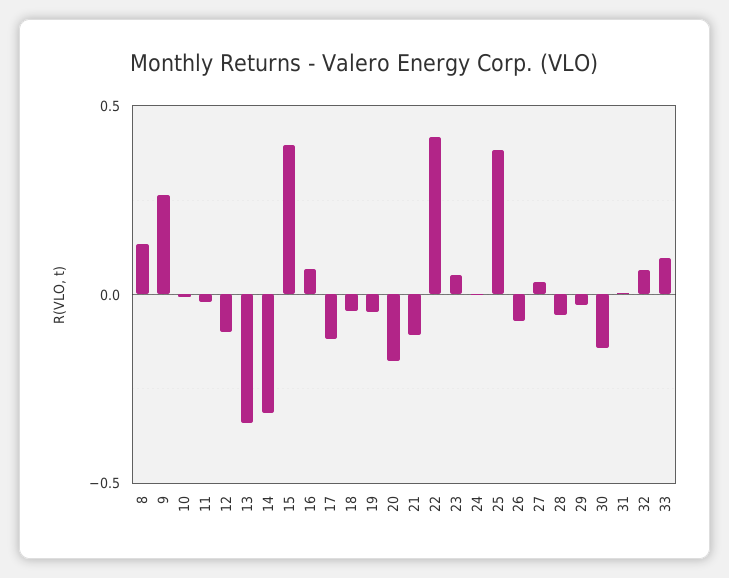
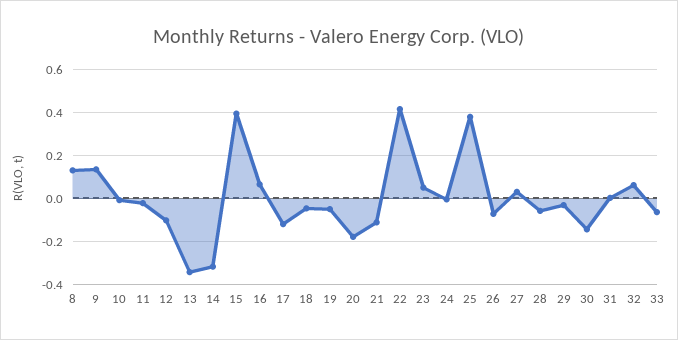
9: 0.25 -> 0.15
33: 0.1 -> -0.05

